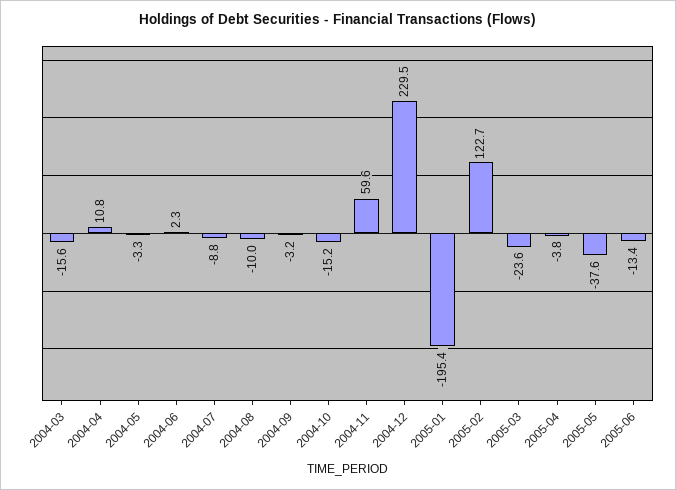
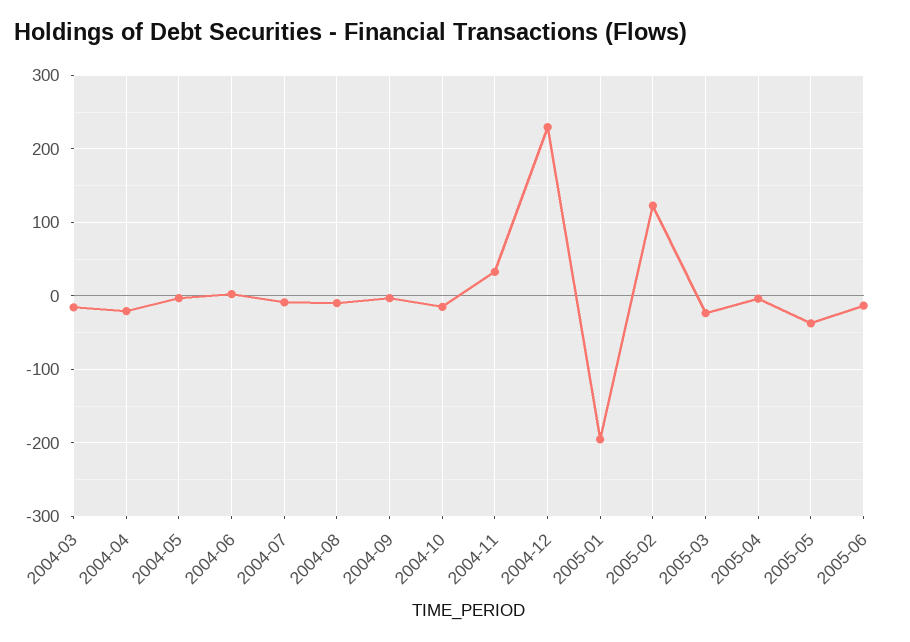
2004-04: 10.8 -> -20
2004-11: 59.6 -> 30

